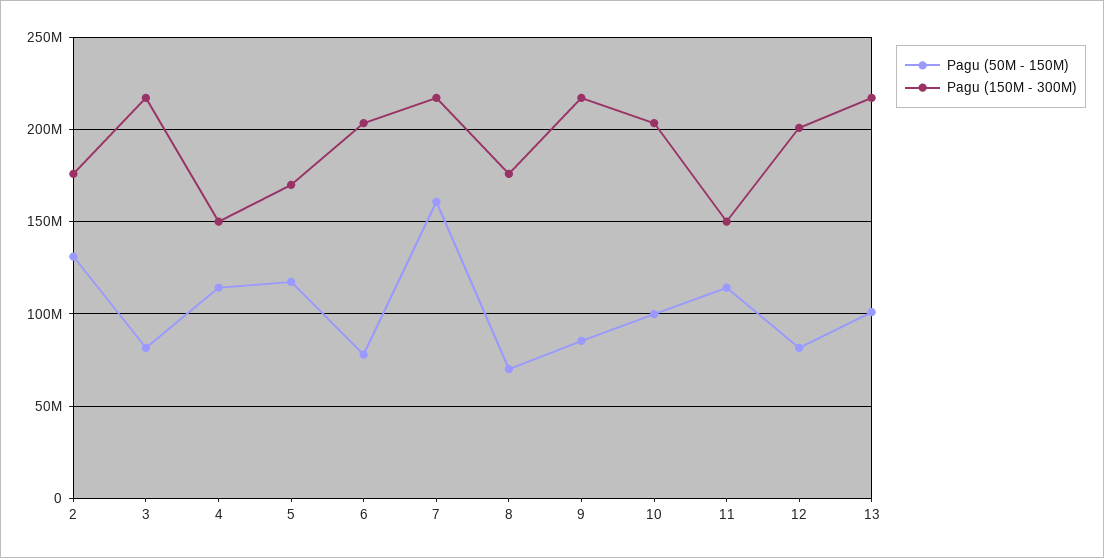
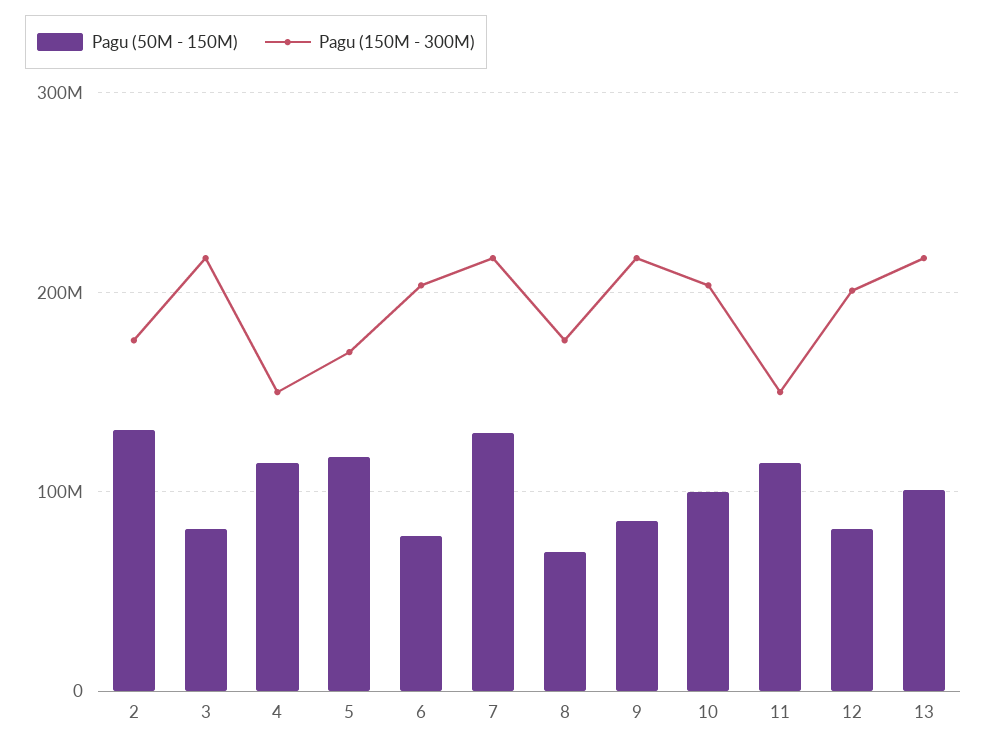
Pagu (50M - 150M), 7: 160000000 -> 130000000

